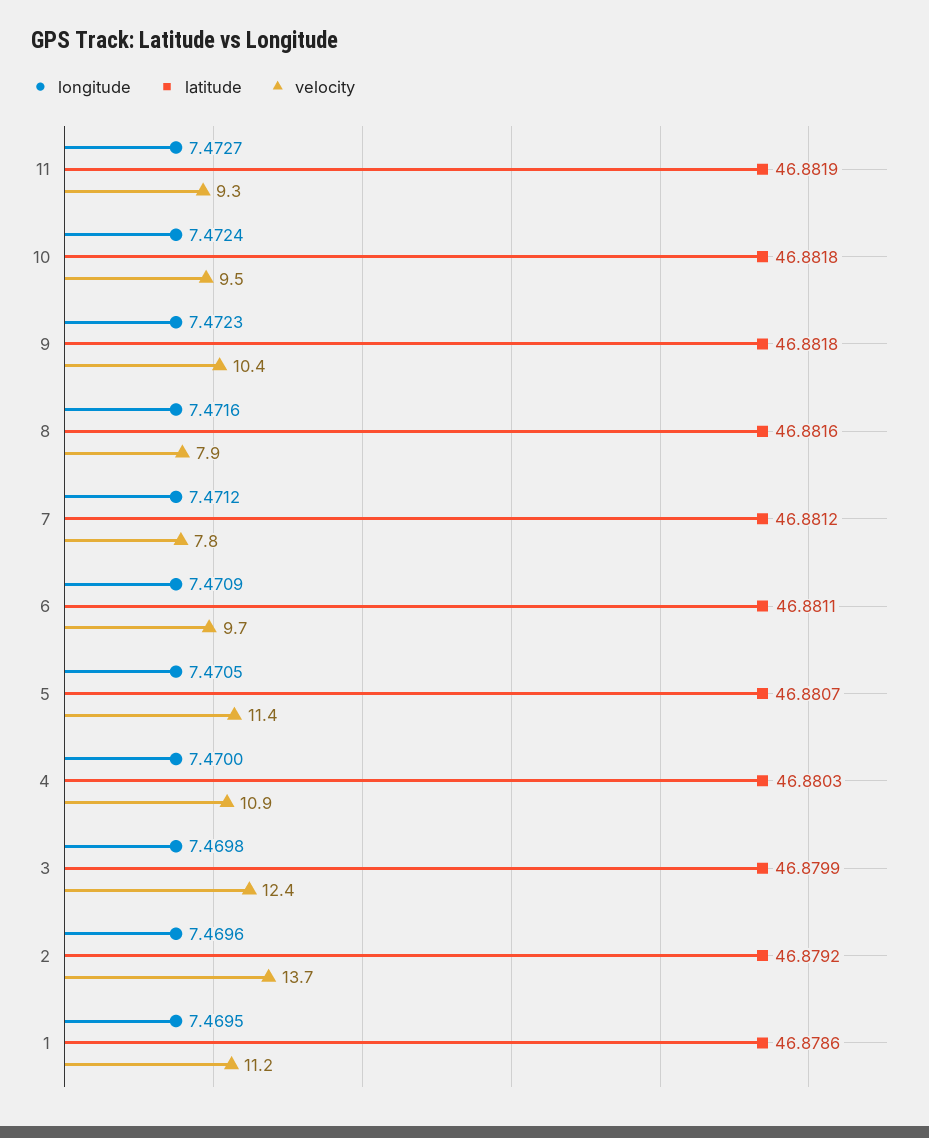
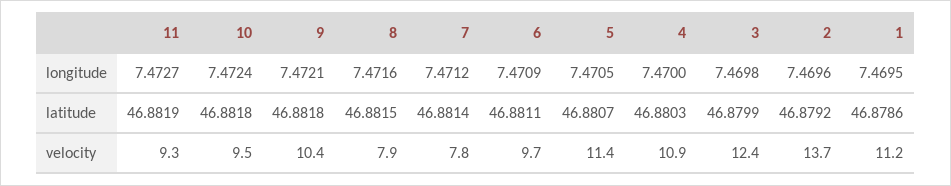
longitude, 9: 7.4723 -> 7.4721
latitude, 8: 46.8816 -> 46.8815
latitude, 7: 46.8812 -> 46.8814

